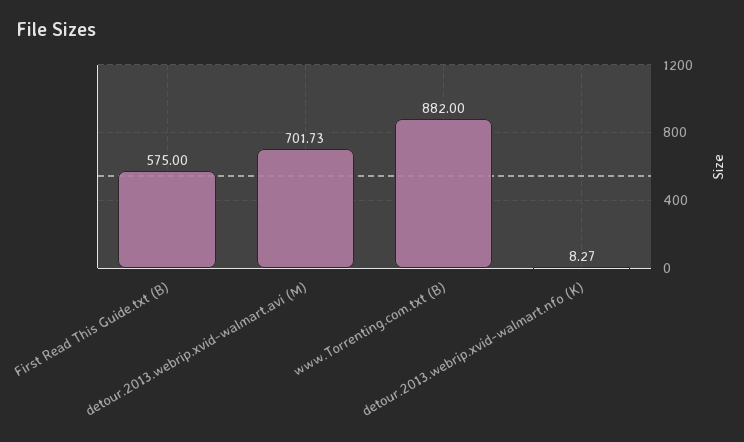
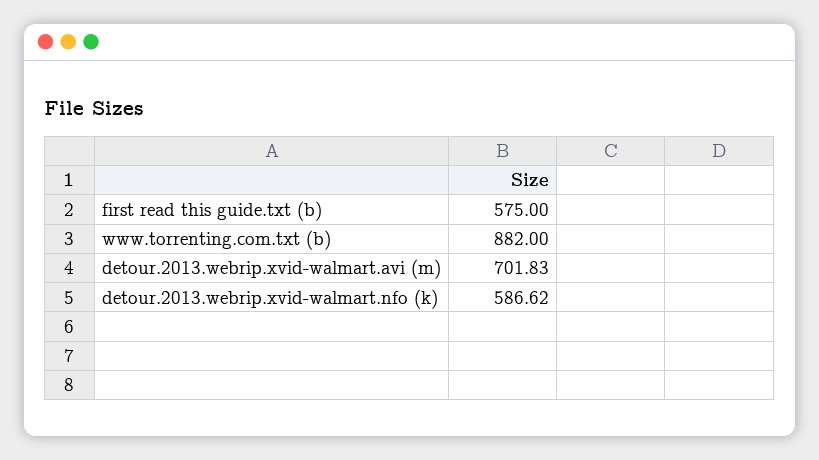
detour.2013.webrip.xvid-walmart.avi (M): 701.73 -> 701.83
detour.2013.webrip.xvid-walmart.nfo (K): 8.27 -> 586.62

